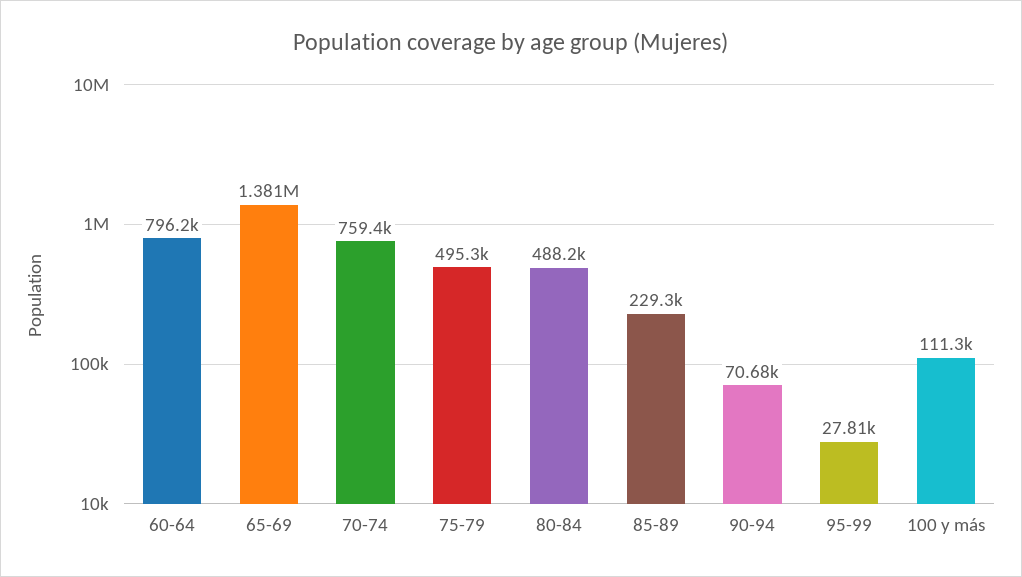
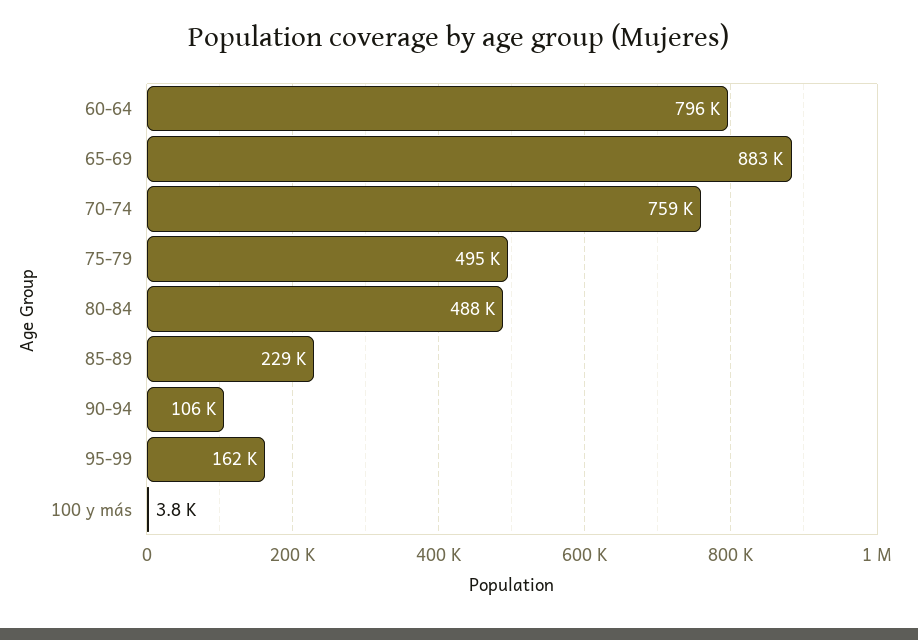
65-69: 1381000 -> 883000
90-94: 70680 -> 106000
95-99: 27810 -> 162000
100 y más: 111300 -> 3800

